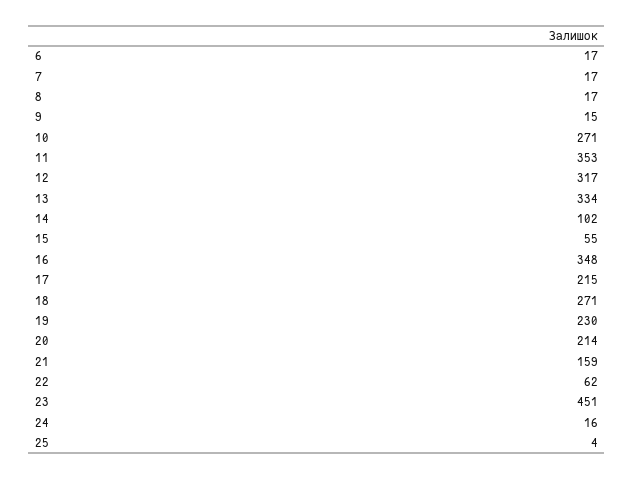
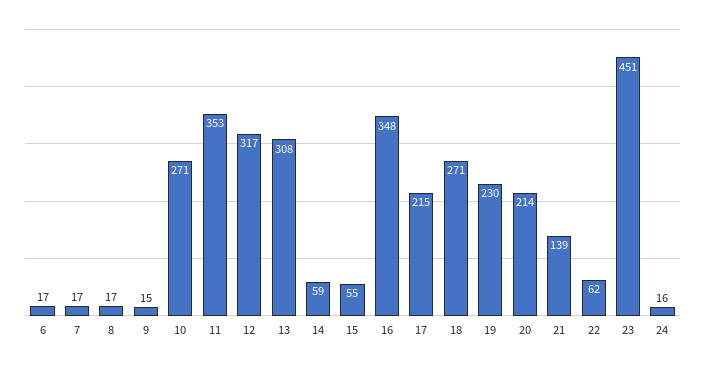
13: 334 -> 308
14: 102 -> 59
21: 159 -> 139
25: 4 -> none

